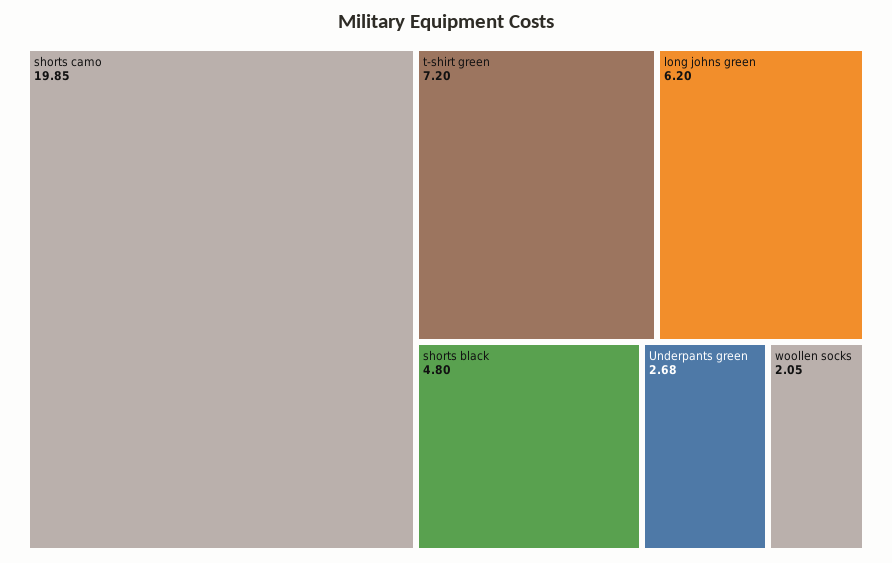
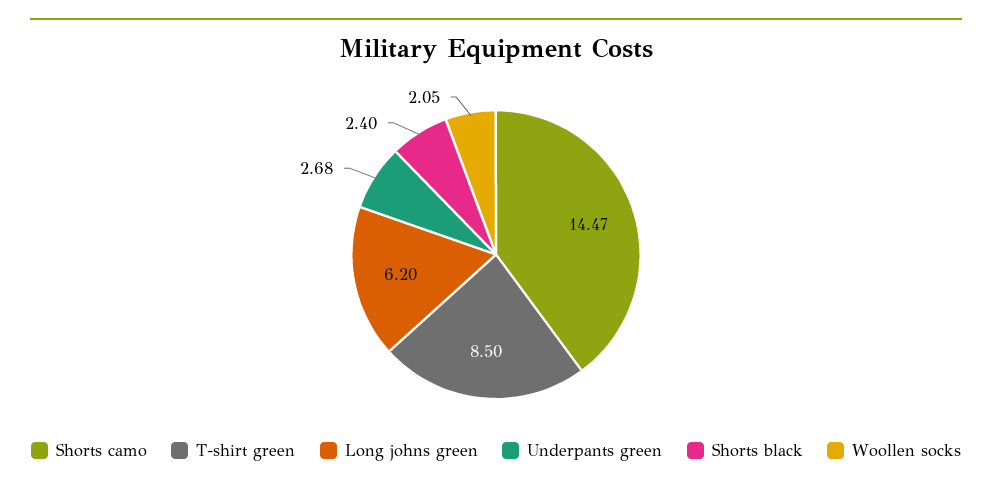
shorts camo: 19.85 -> 14.47
t-shirt green: 7.2 -> 8.5
shorts black: 4.8 -> 2.4

